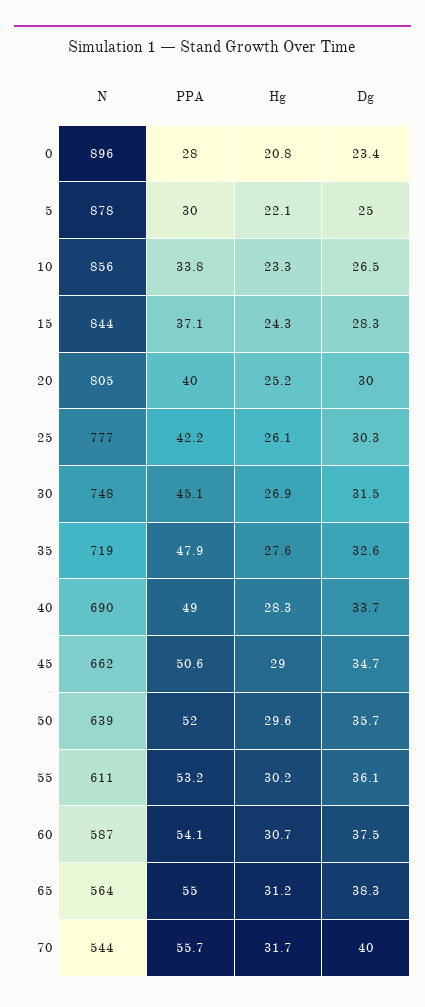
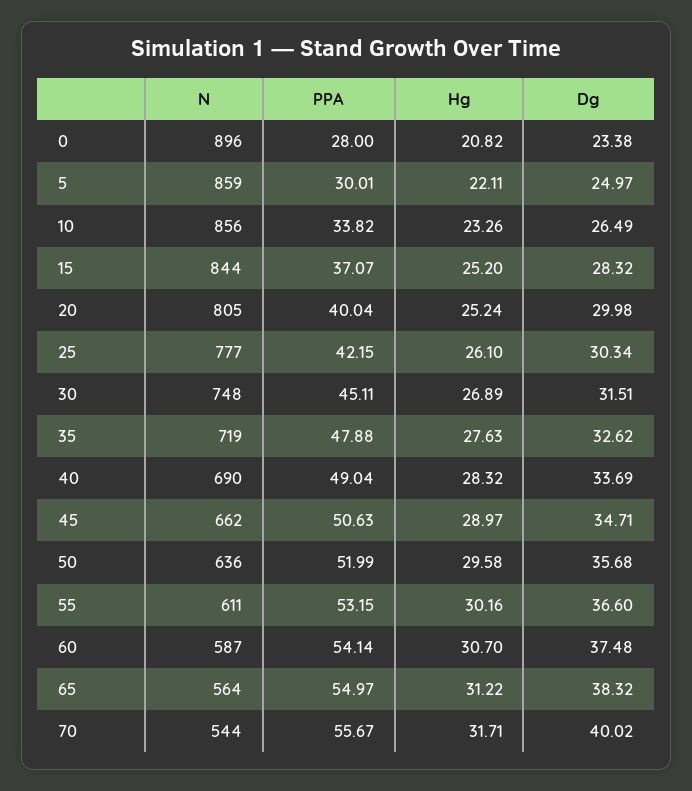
N, 5: 878 -> 859
Hg, 15: 24.3 -> 25.2
N, 50: 639 -> 636
Dg, 55: 36.1 -> 36.6

